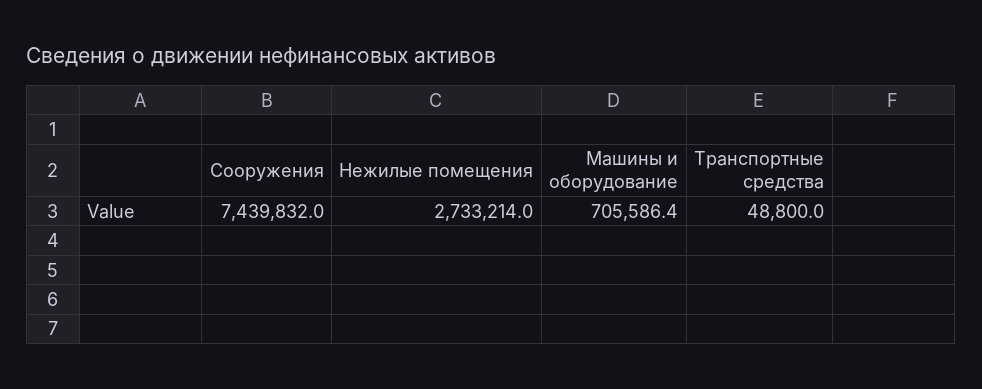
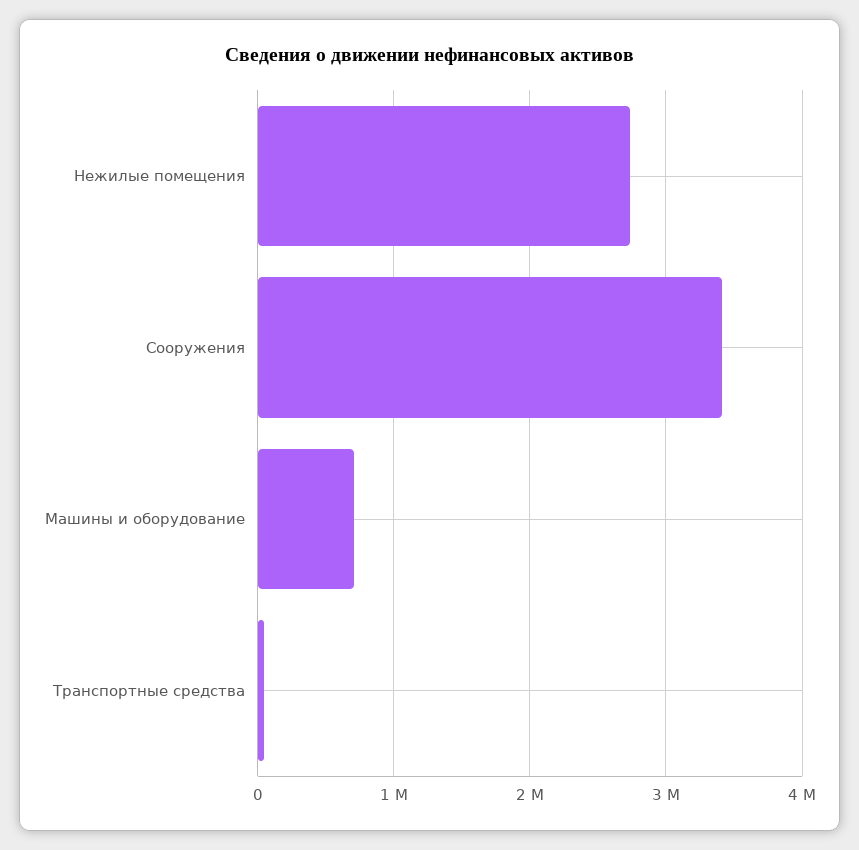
Сооружения: 7439832 -> 3400000

